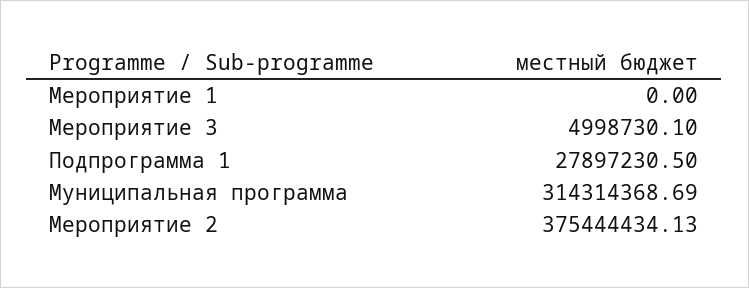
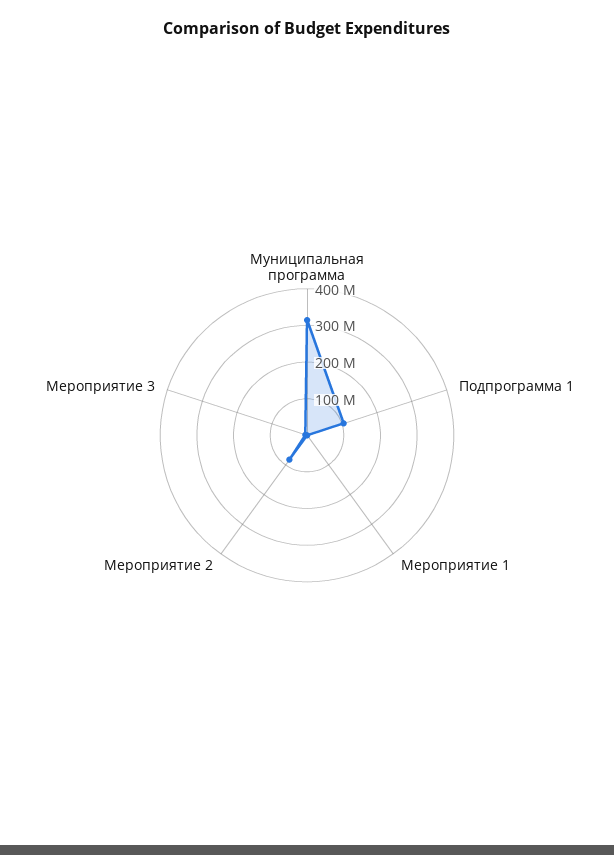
Подпрограмма 1: 27897230.5 -> 100000000
Мероприятие 2: 375444434.13 -> 75000000

